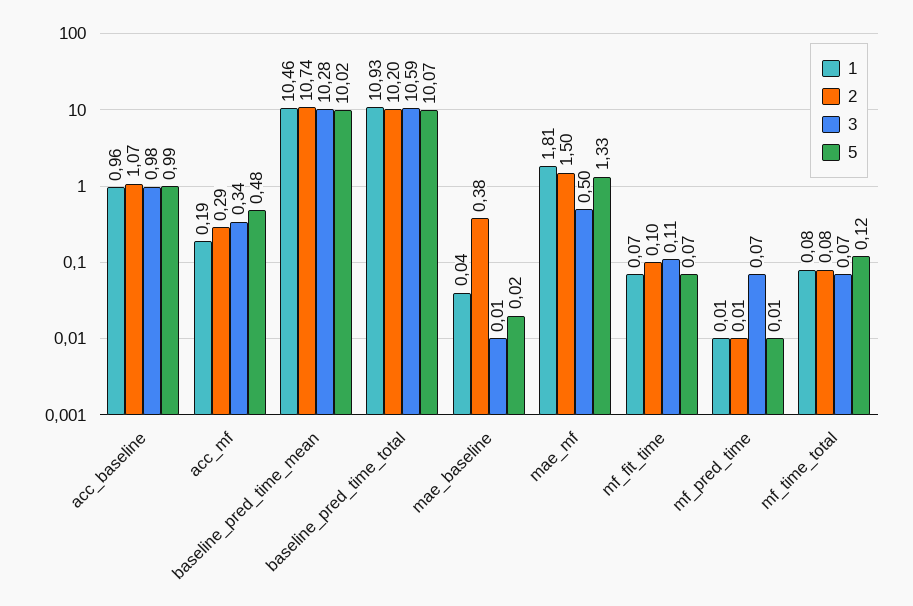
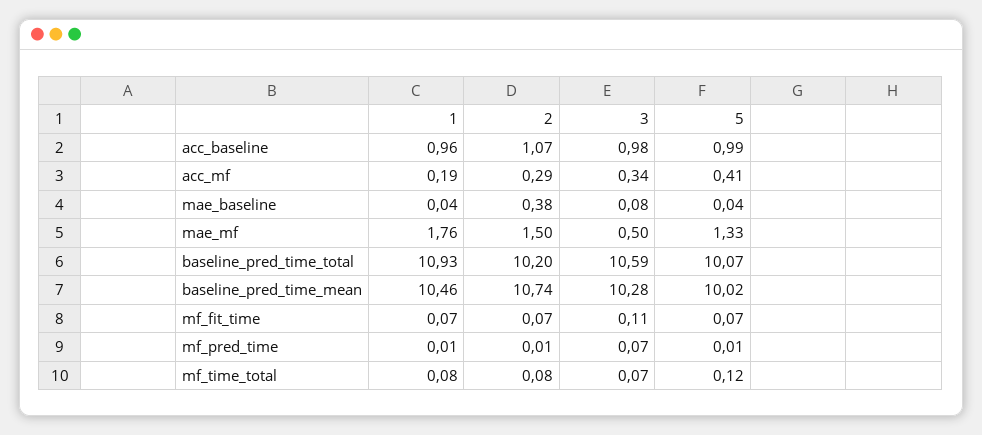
5, acc_mf: 0.48 -> 0.41
3, mae_baseline: 0.01 -> 0.08
5, mae_baseline: 0.02 -> 0.04
1, mae_mf: 1.81 -> 1.76
2, mf_fit_time: 0.1 -> 0.07

